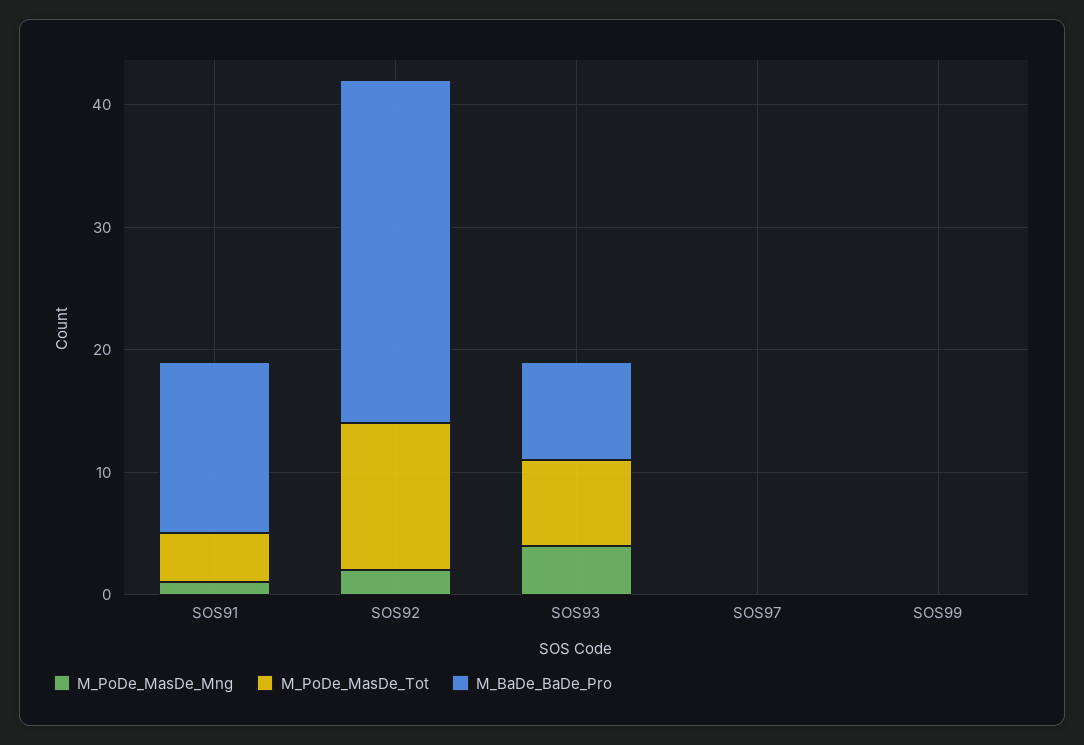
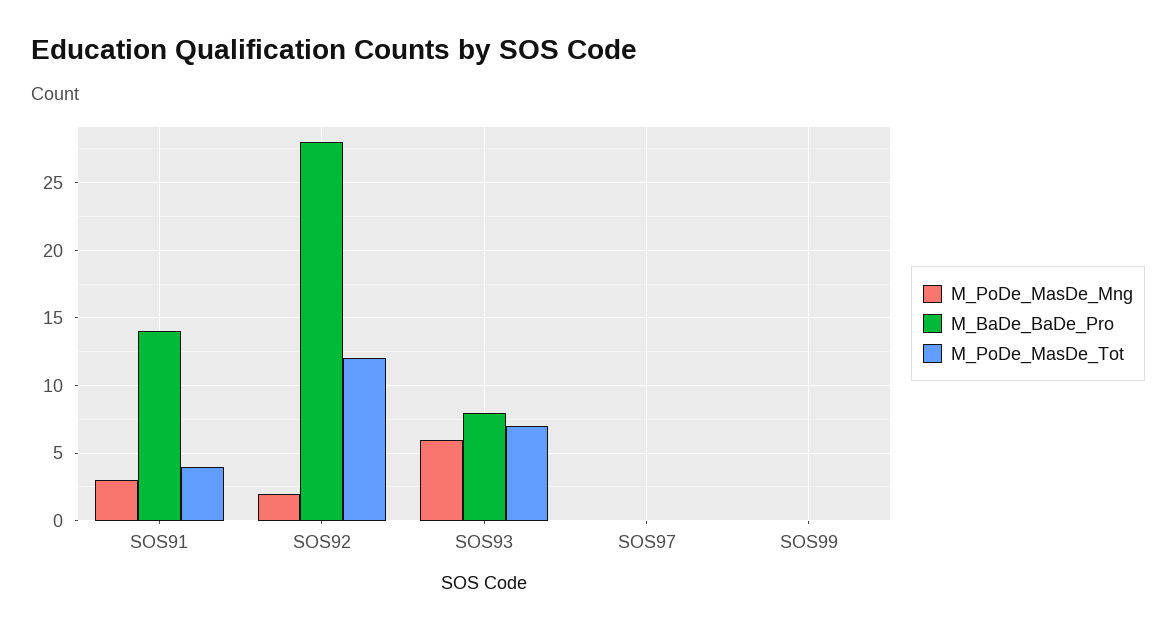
M_PoDe_MasDe_Mng, SOS91: 1 -> 3
M_PoDe_MasDe_Mng, SOS93: 4 -> 6

